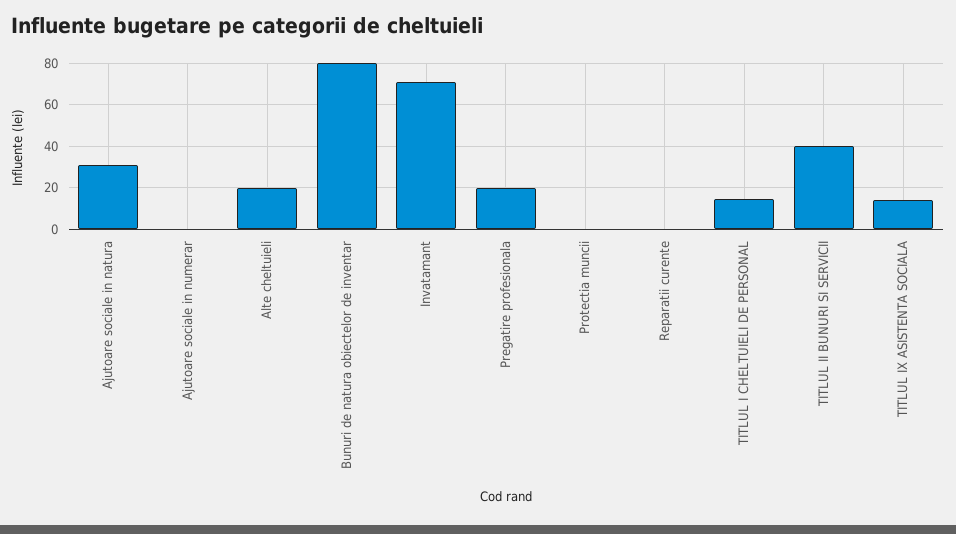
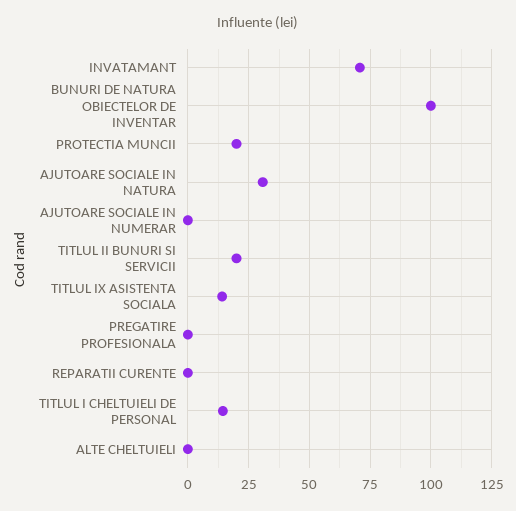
Alte cheltuieli: 20 -> 0
Bunuri de natura obiectelor de inventar: 80 -> 100
Pregatire profesionala: 20 -> 0
Protectia muncii: 0 -> 20
TITLUL II BUNURI SI SERVICII: 40 -> 20

